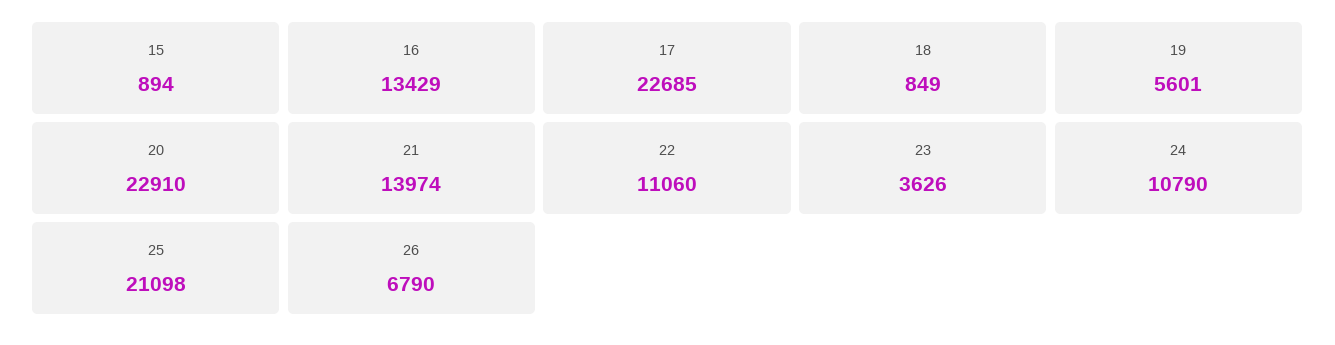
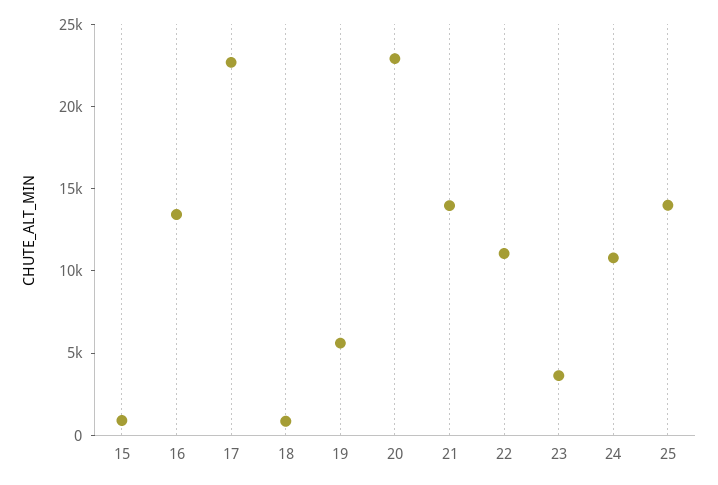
25: 21098 -> 14000
26: 6790 -> none

